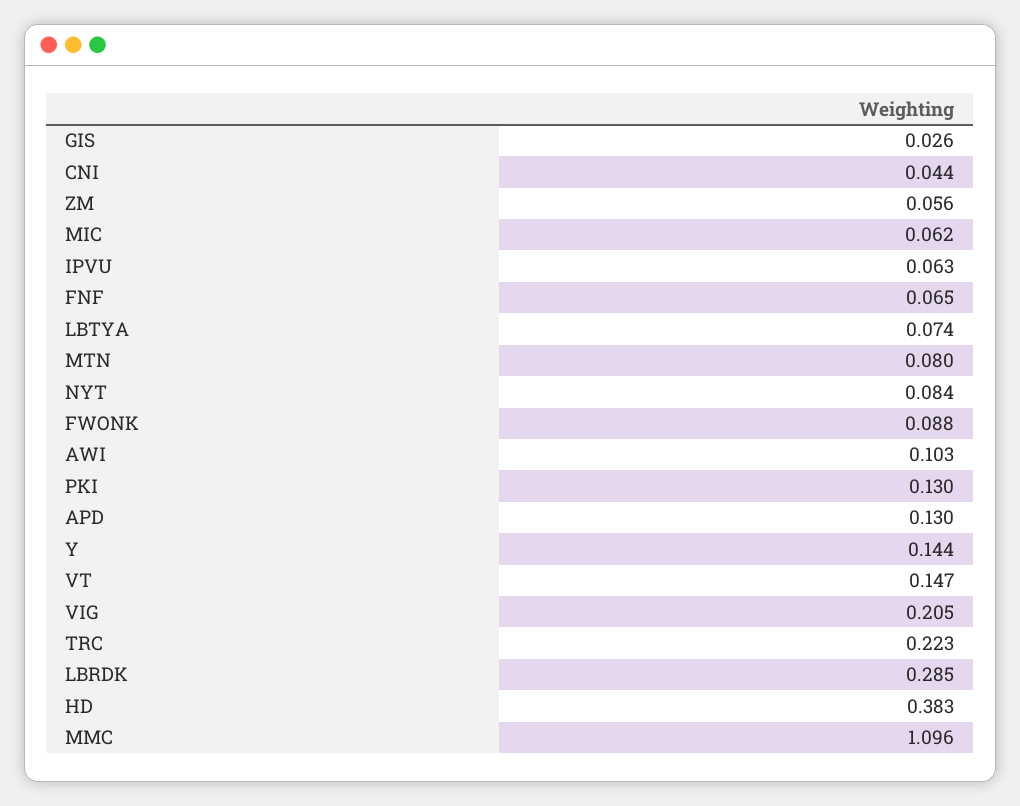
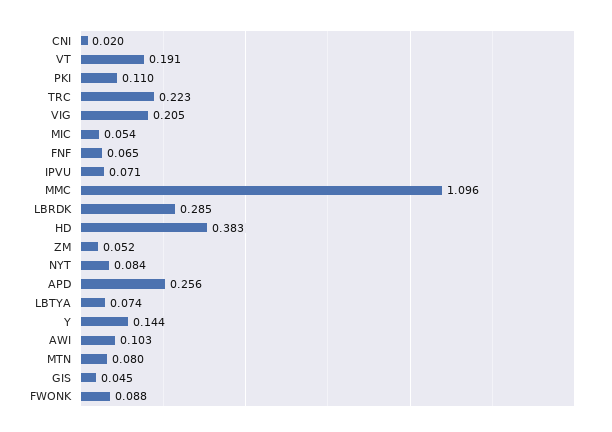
GIS: 0.026 -> 0.045
CNI: 0.044 -> 0.02
ZM: 0.056 -> 0.052
MIC: 0.062 -> 0.054
IPVU: 0.063 -> 0.071
PKI: 0.13 -> 0.11
APD: 0.13 -> 0.256
VT: 0.147 -> 0.191

